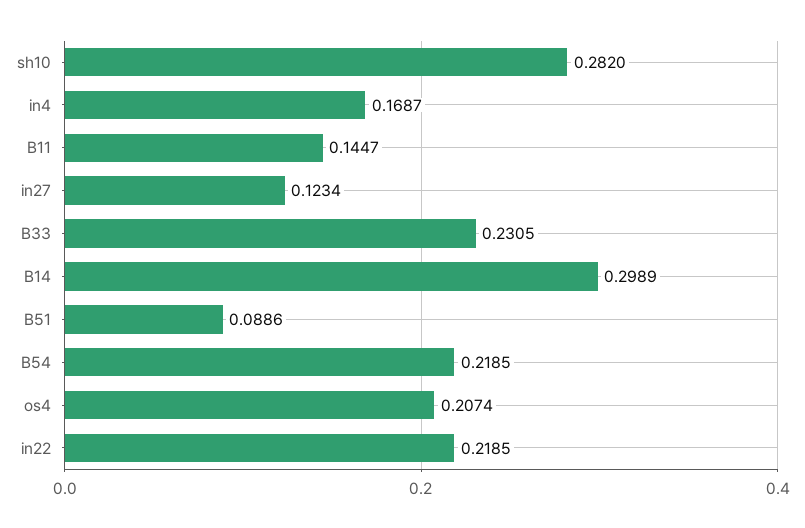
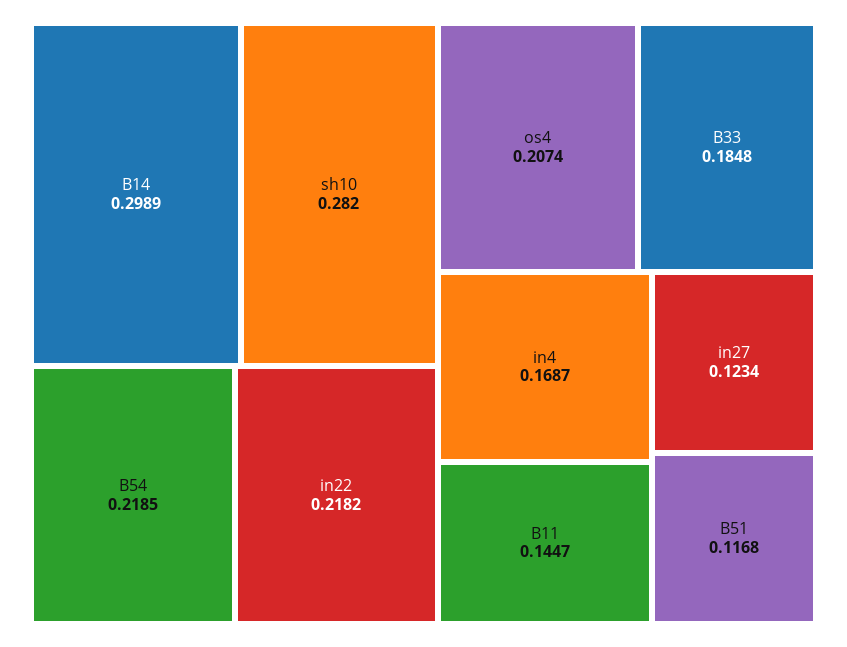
B33: 0.2305 -> 0.1848
B51: 0.0886 -> 0.1168
in22: 0.2185 -> 0.2182

